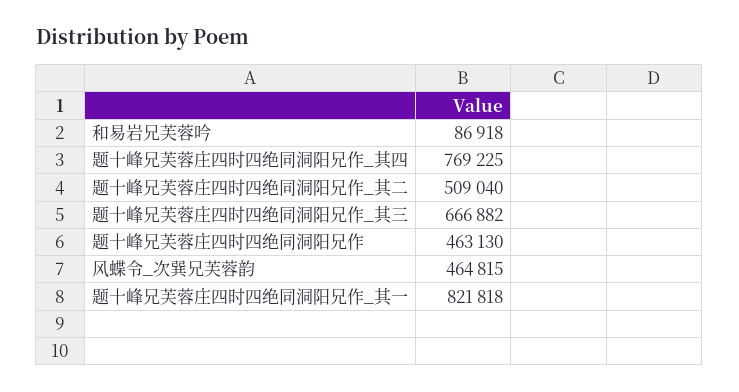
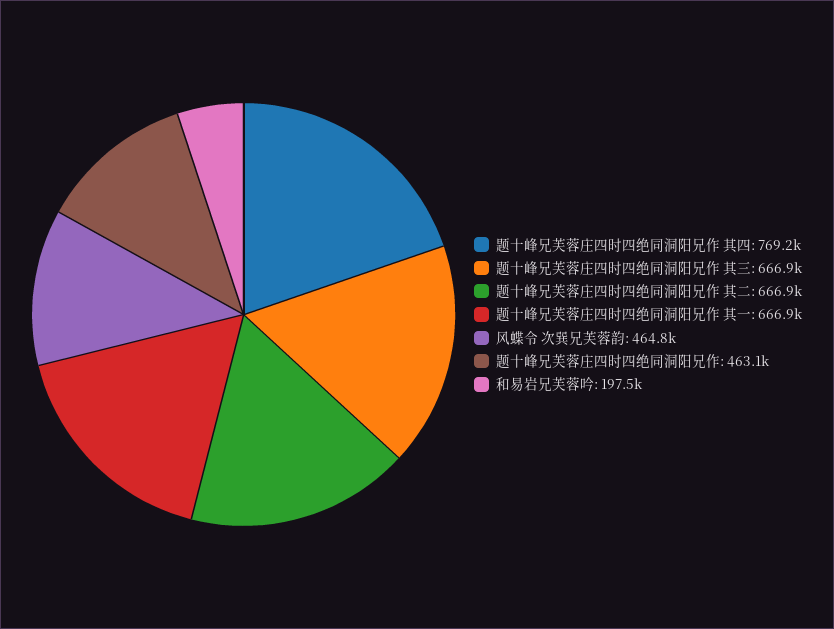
和易岩兄芙蓉吟: 86918 -> 197500
题十峰兄芙蓉庄四时四绝同洞阳兄作_其二: 509040 -> 666900
题十峰兄芙蓉庄四时四绝同洞阳兄作_其一: 821818 -> 666900

